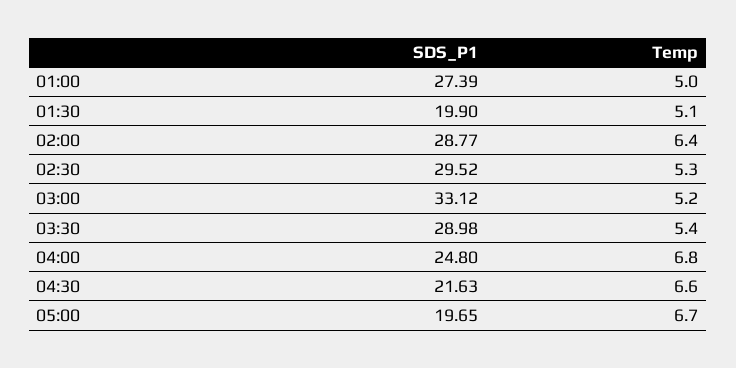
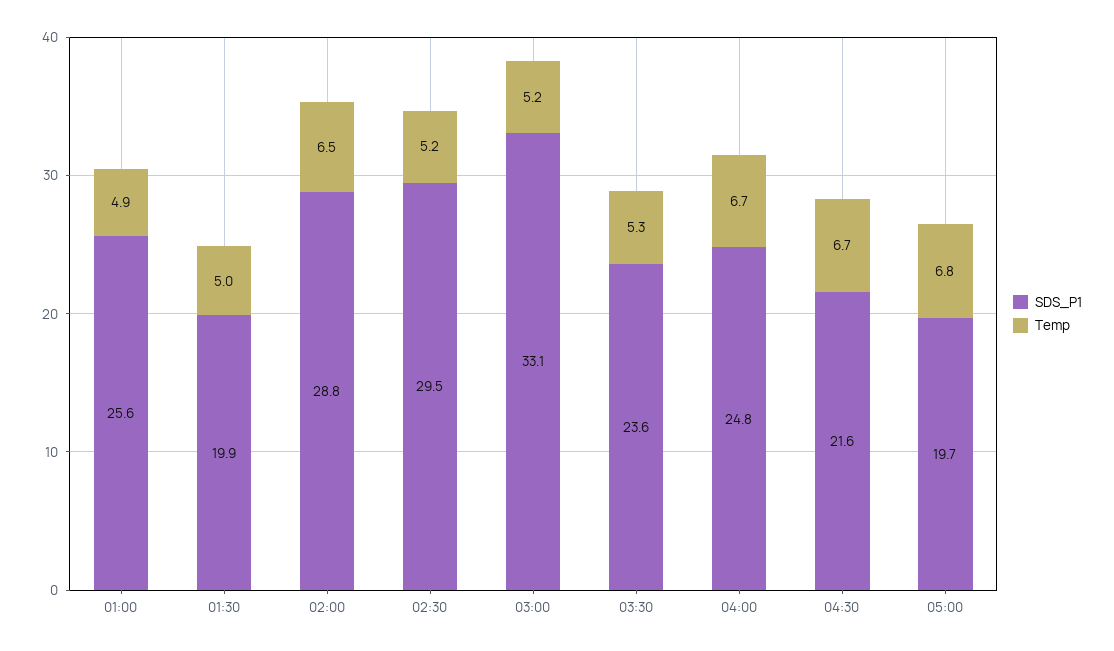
SDS_P1, 01:00: 27.39 -> 25.6
Temp, 01:00: 5 -> 4.9
Temp, 01:30: 5.1 -> 5
Temp, 02:00: 6.4 -> 6.5
Temp, 02:30: 5.3 -> 5.2
SDS_P1, 03:30: 28.98 -> 23.6
Temp, 03:30: 5.4 -> 5.3
Temp, 04:00: 6.8 -> 6.7
Temp, 04:30: 6.6 -> 6.7
Temp, 05:00: 6.7 -> 6.8

